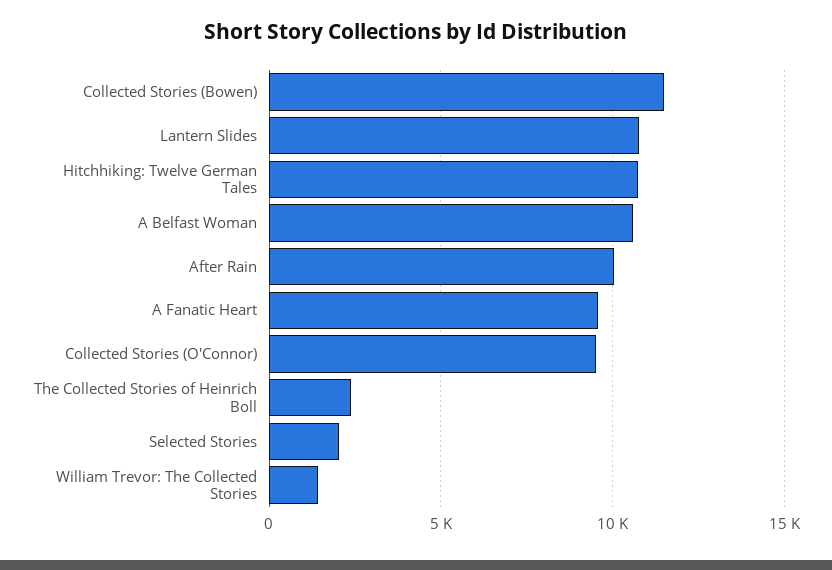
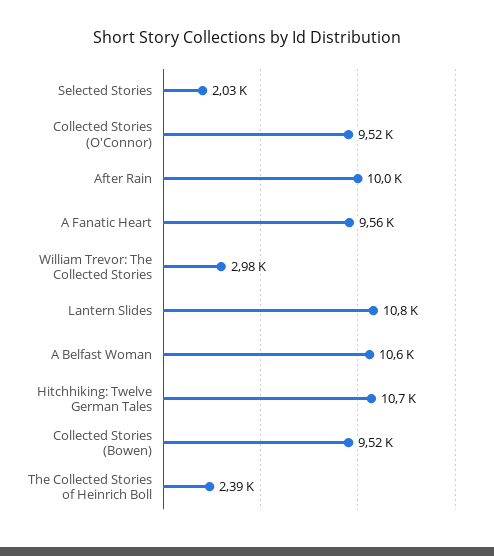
Collected Stories (Bowen): 11500 -> 9520
William Trevor: The Collected Stories: 1500 -> 2980

